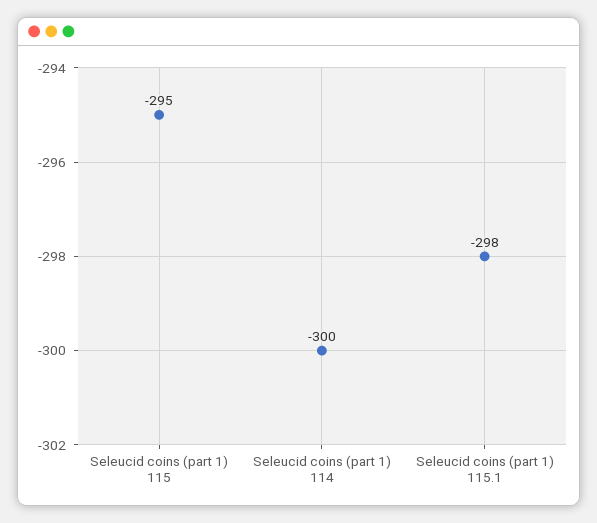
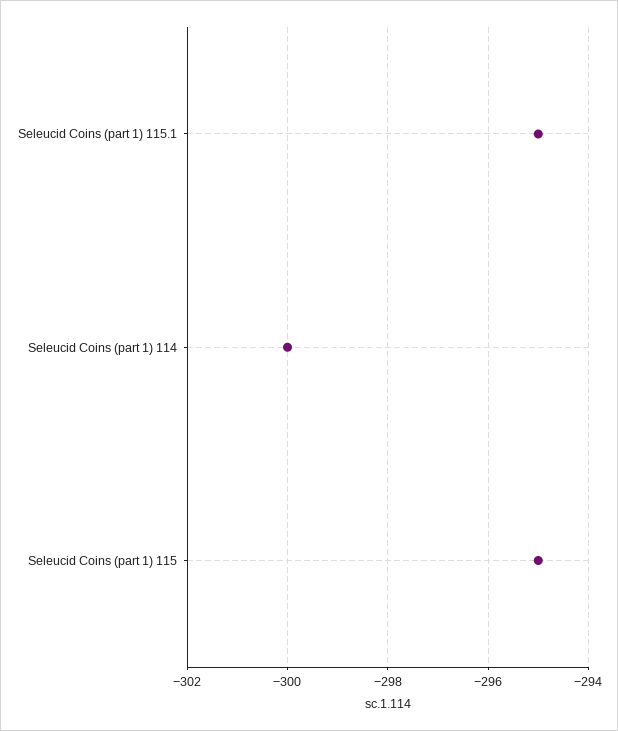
Seleucid coins (part 1) 115.1: -298 -> -295

